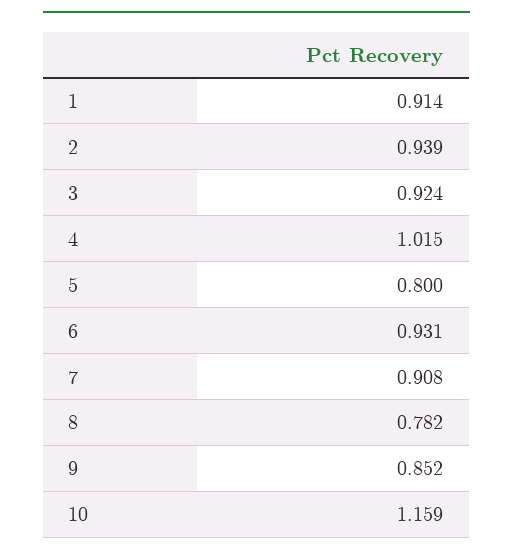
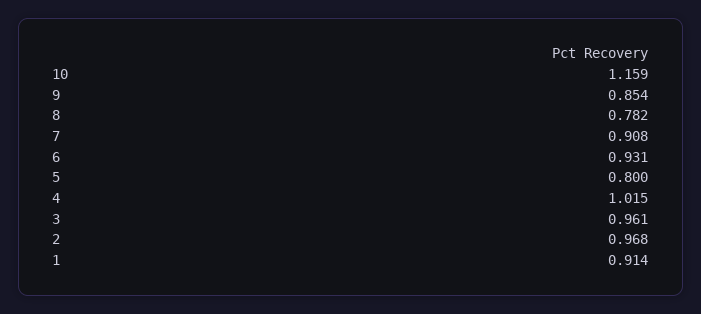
2: 0.939 -> 0.968
3: 0.924 -> 0.961
9: 0.852 -> 0.854

